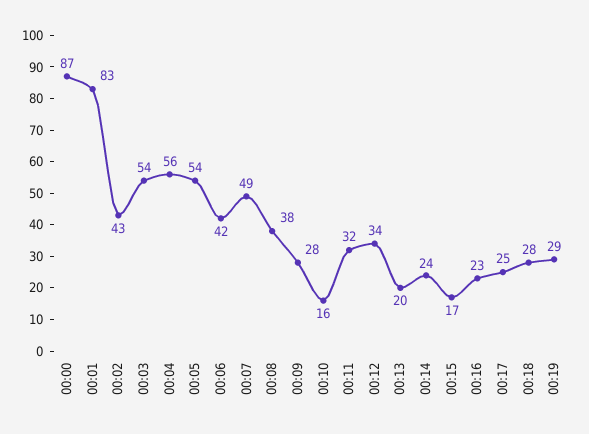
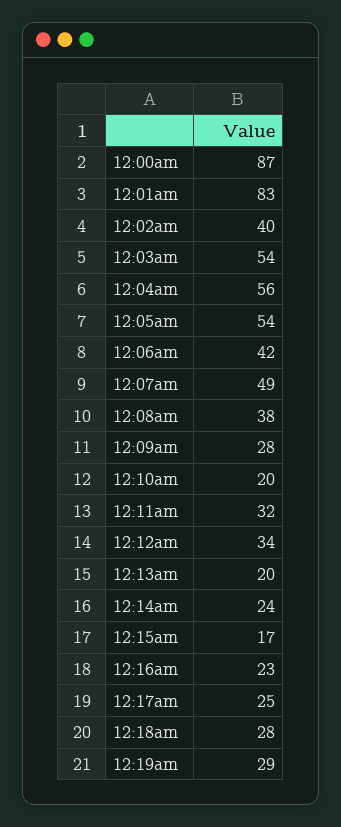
00:02: 43 -> 40
00:10: 16 -> 20

